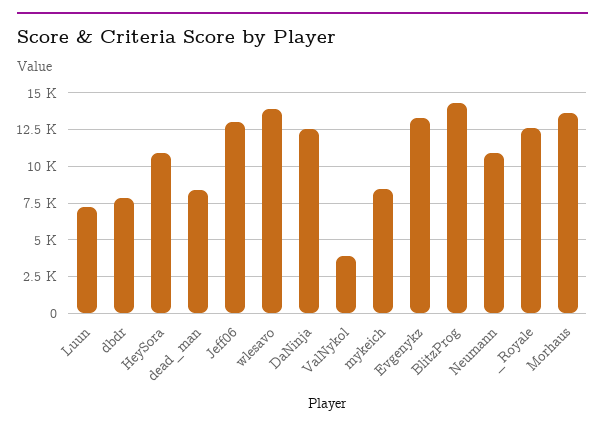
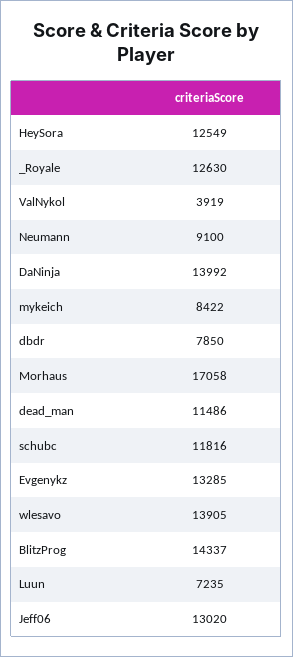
HeySora: 11000 -> 12549
dead_man: 8500 -> 11486
DaNinja: 12500 -> 13992
Neumann: 11000 -> 9100
Morhaus: 13500 -> 17058
schubc: none -> 11816

